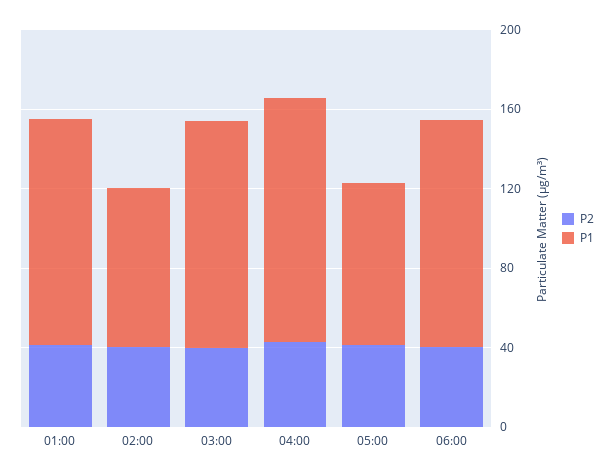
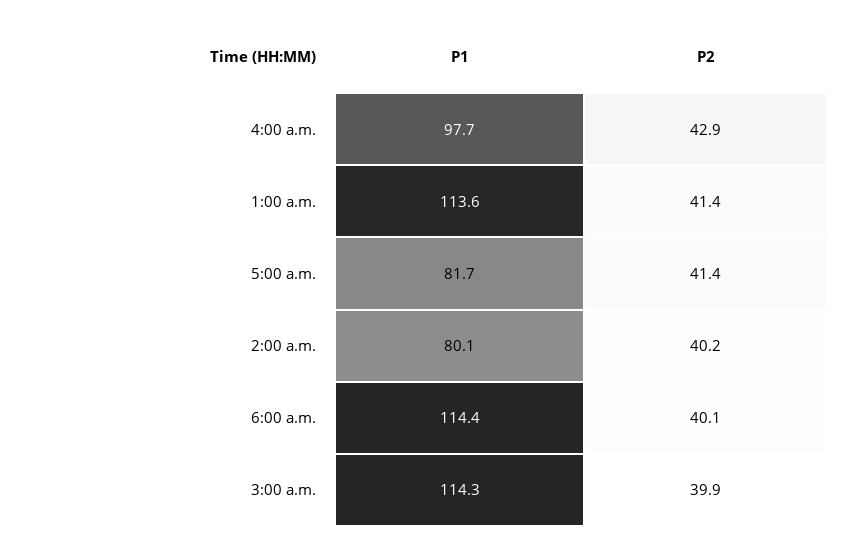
P1, 04:00: 120 -> 97.7

